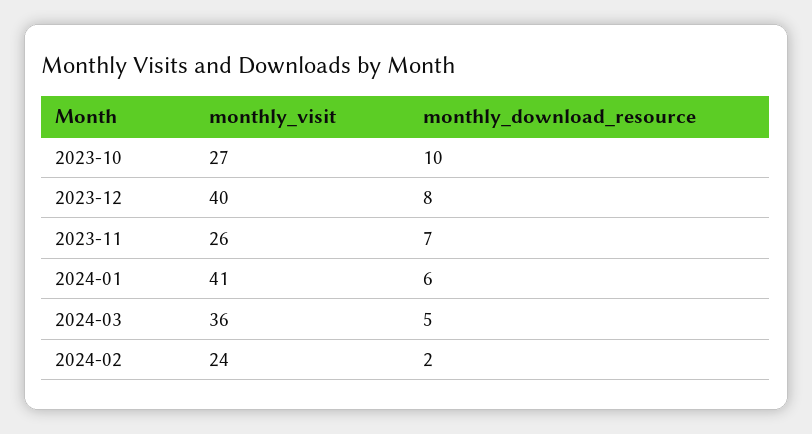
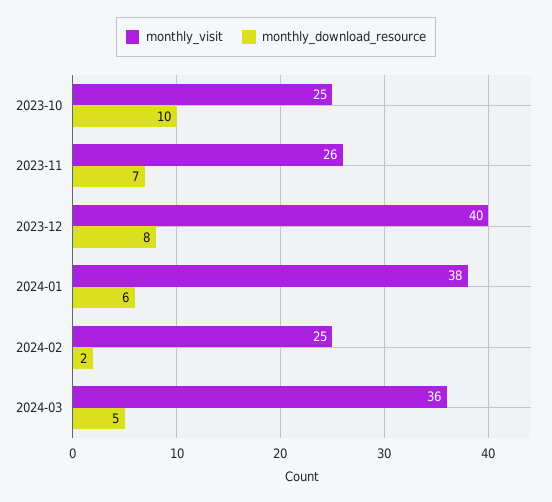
monthly_visit, 2023-10: 27 -> 25
monthly_visit, 2024-01: 41 -> 38
monthly_visit, 2024-02: 24 -> 25

